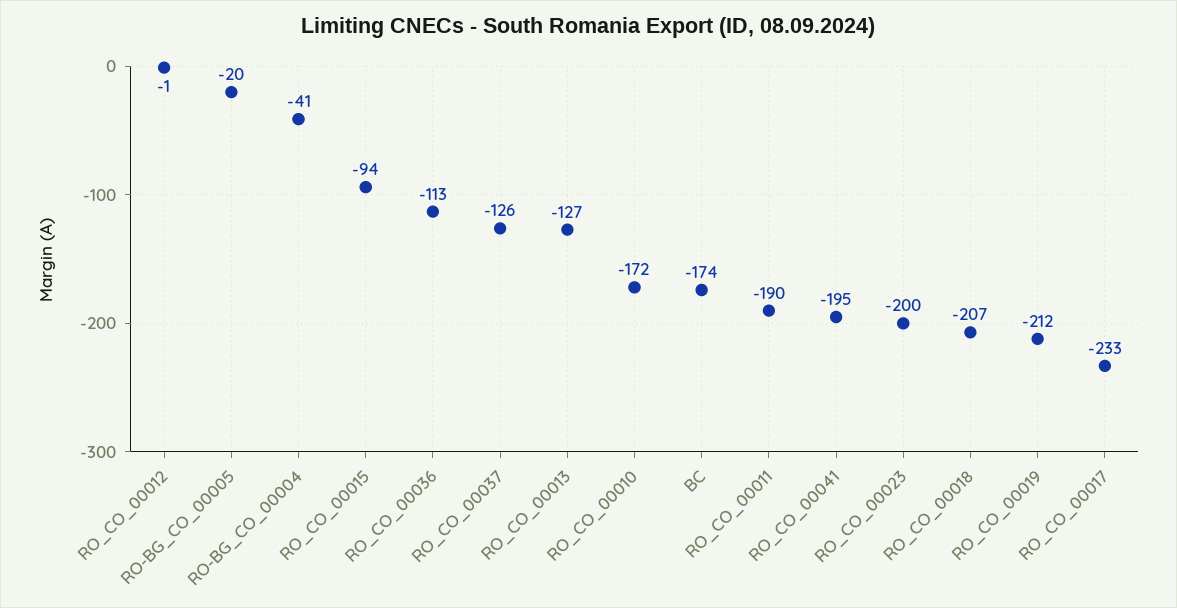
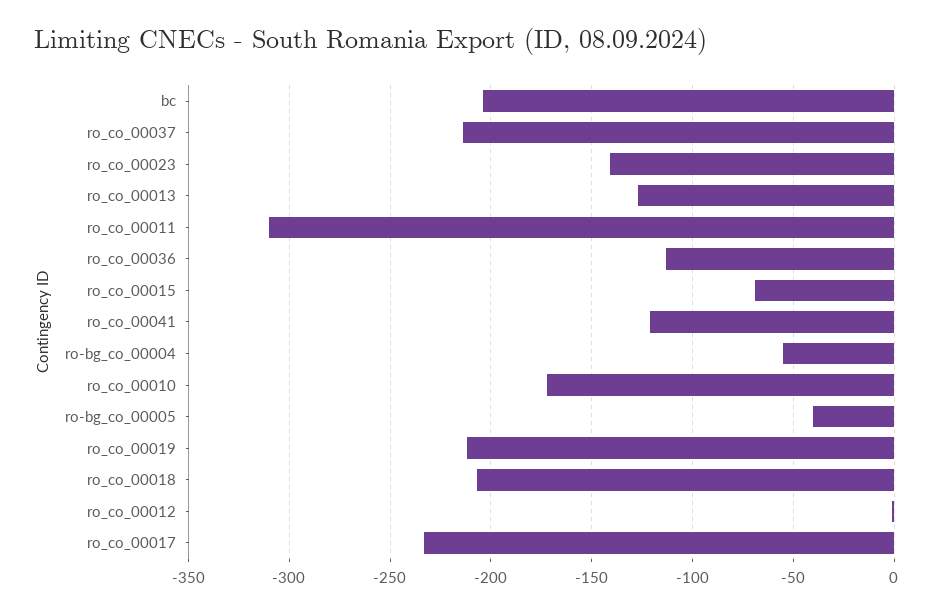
RO-BG_CO_00005: -20 -> -40
RO-BG_CO_00004: -41 -> -55
RO_CO_00015: -94 -> -70
RO_CO_00037: -126 -> -215
BC: -174 -> -205
RO_CO_00011: -190 -> -310
RO_CO_00041: -195 -> -120
RO_CO_00023: -200 -> -140

